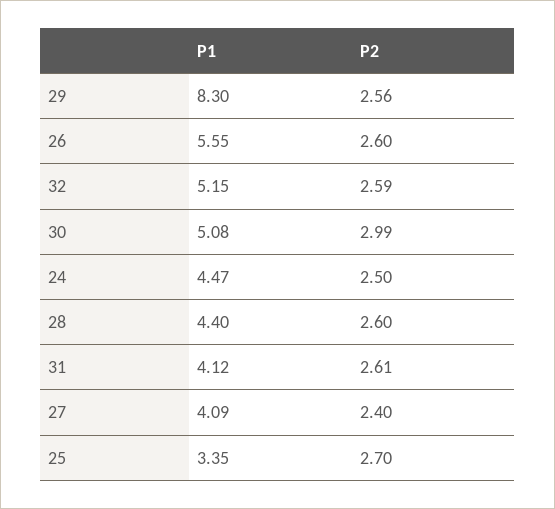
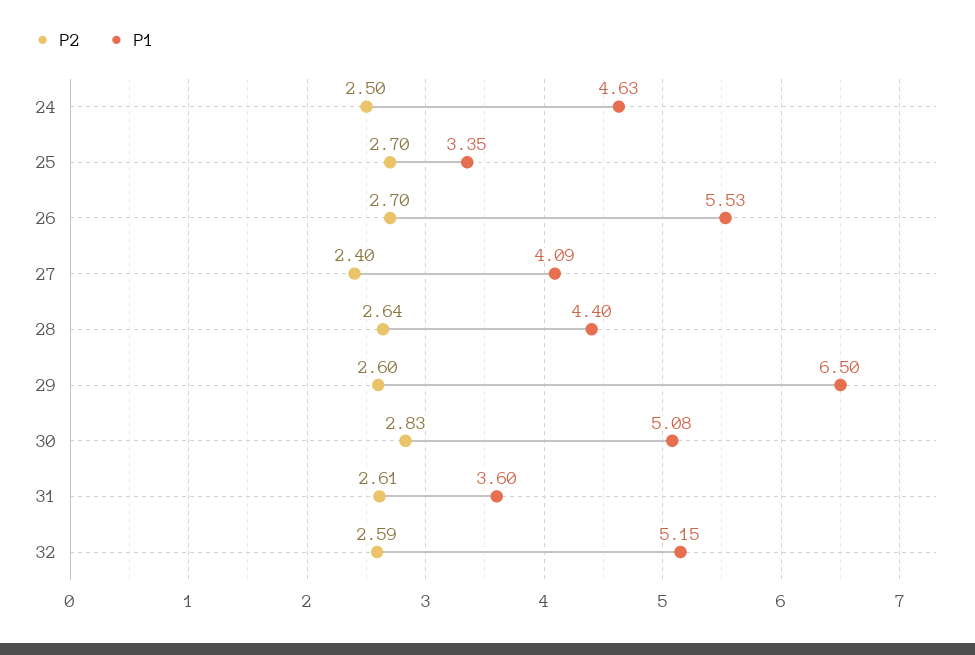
P1, 29: 8.3 -> 6.5
P2, 29: 2.56 -> 2.6
P1, 26: 5.55 -> 5.53
P2, 26: 2.6 -> 2.7
P2, 30: 2.99 -> 2.83
P1, 24: 4.47 -> 4.63
P2, 28: 2.6 -> 2.64
P1, 31: 4.12 -> 3.6

